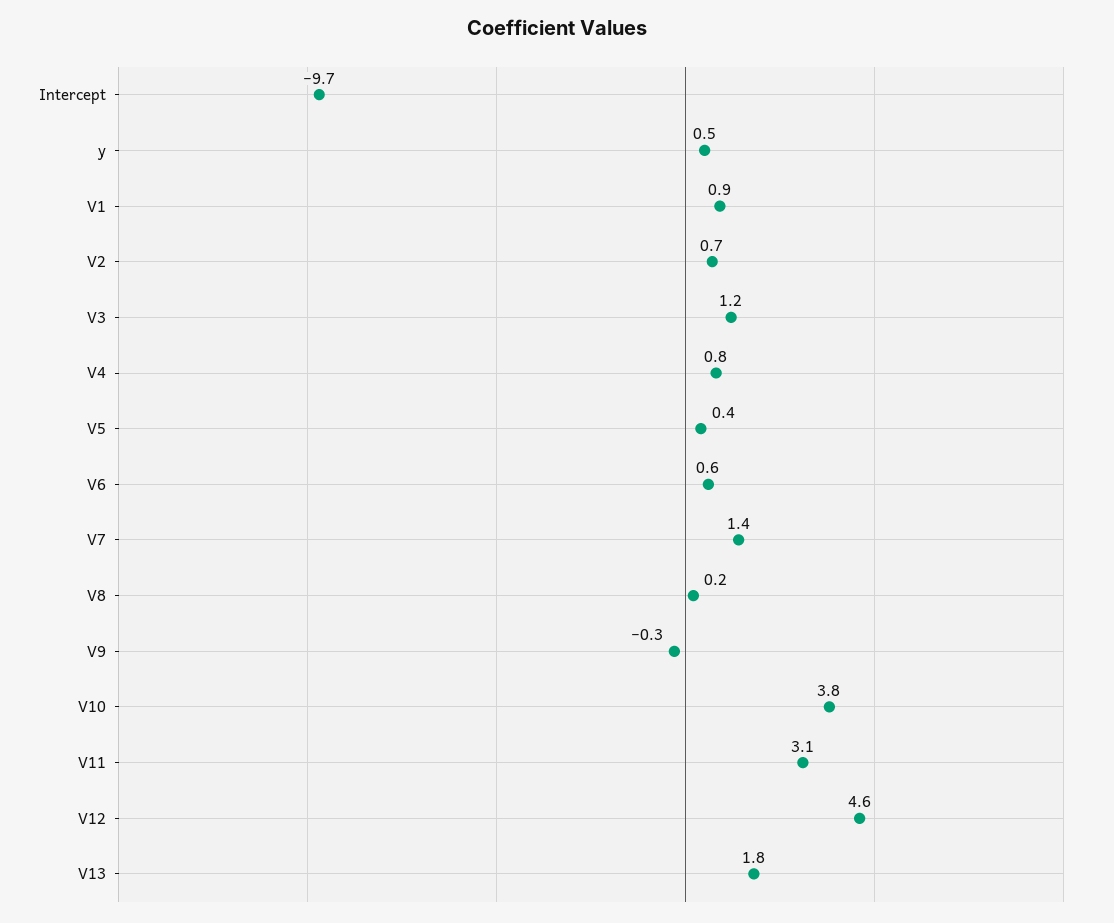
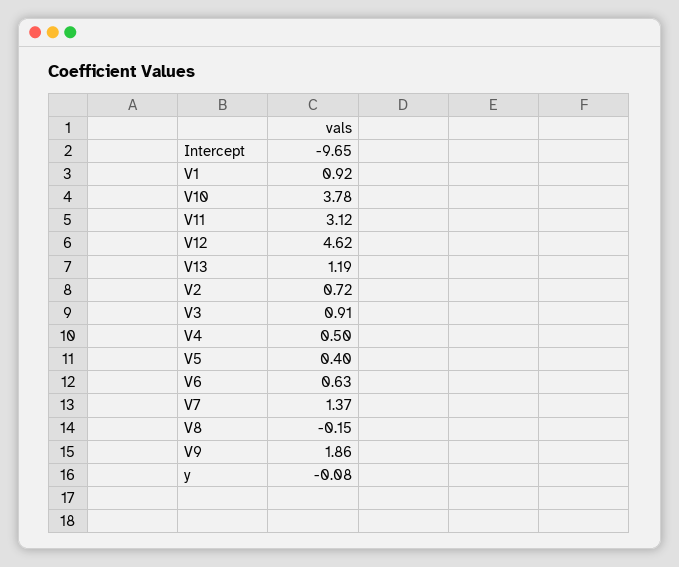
y: 0.5 -> -0.08
V3: 1.2 -> 0.91
V4: 0.8 -> 0.5
V8: 0.2 -> -0.15
V9: -0.3 -> 1.86
V13: 1.8 -> 1.19

